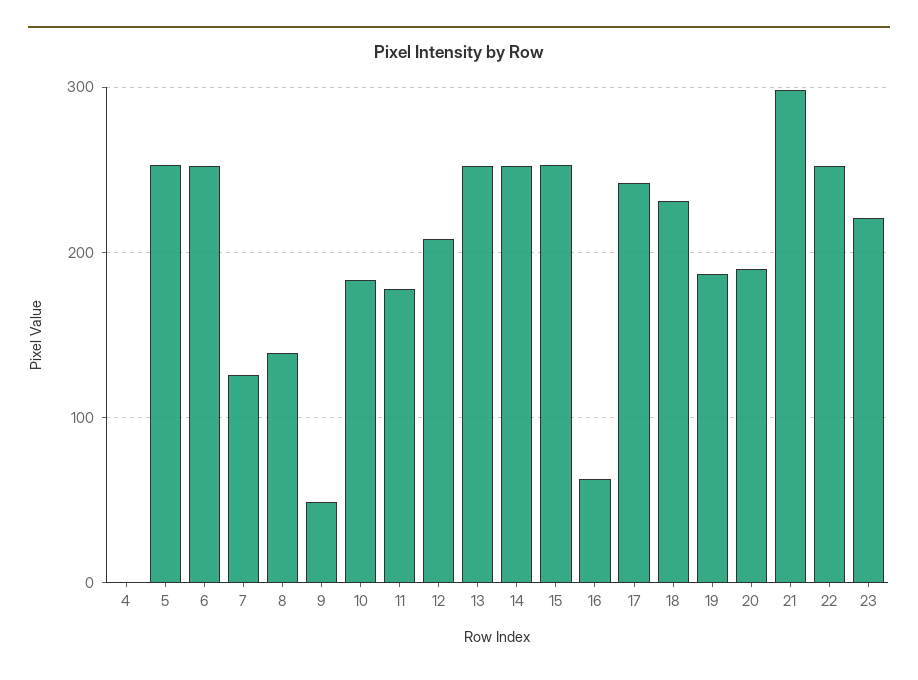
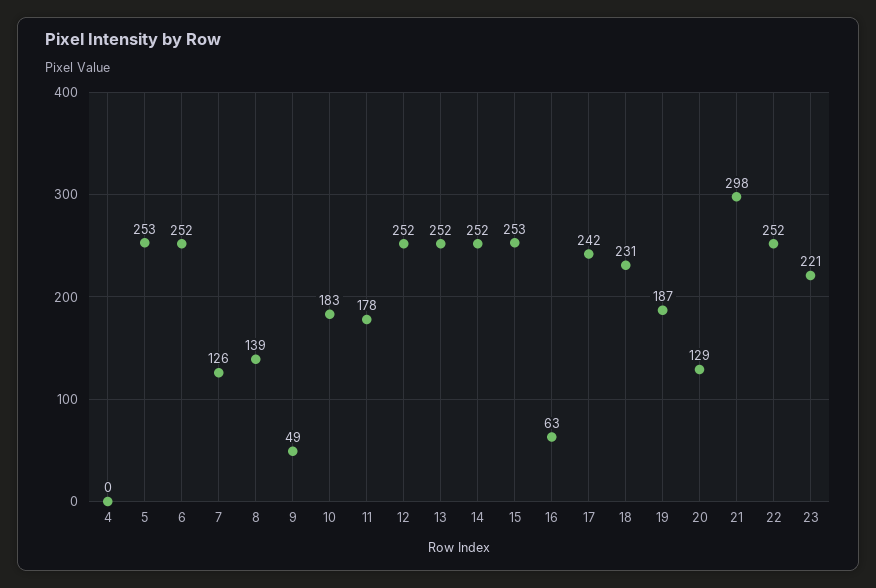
12: 210 -> 252
20: 190 -> 129

